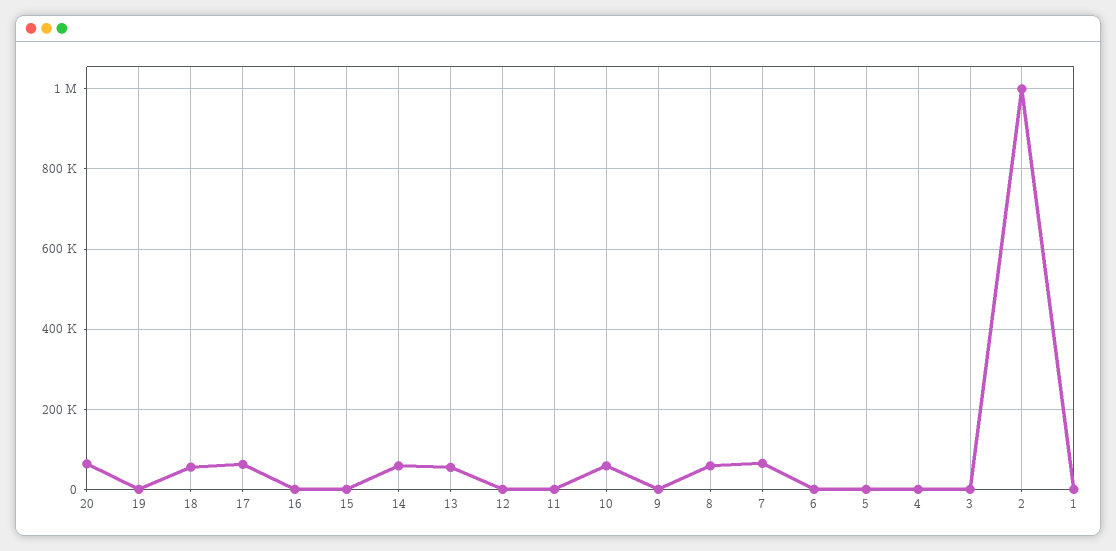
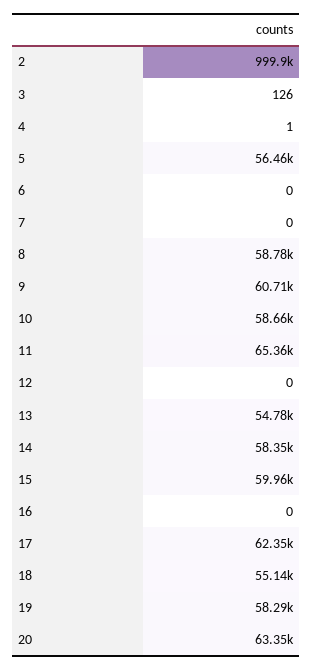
19: 0 -> 58290
15: 0 -> 59960
11: 0 -> 65360
9: 0 -> 60710
7: 60000 -> 0
5: 0 -> 56460
1: 0 -> none

